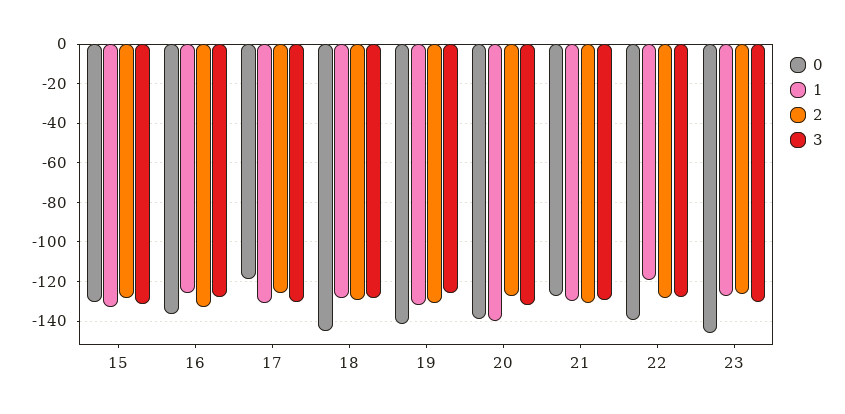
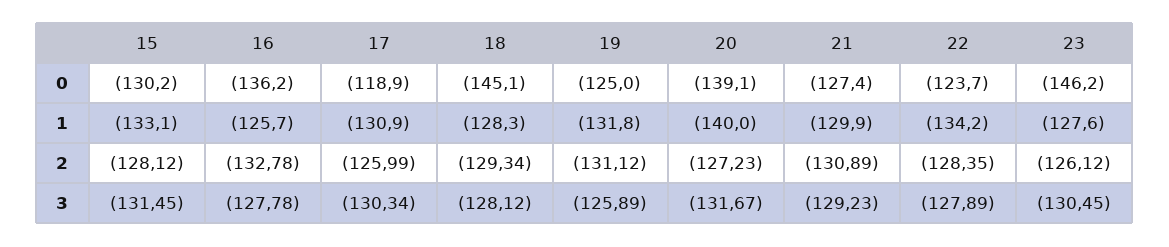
0, 19: -140 -> -125
0, 22: -140 -> -123.7
1, 22: -120 -> -134.2

